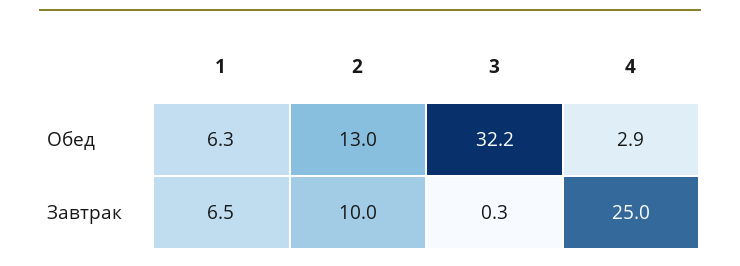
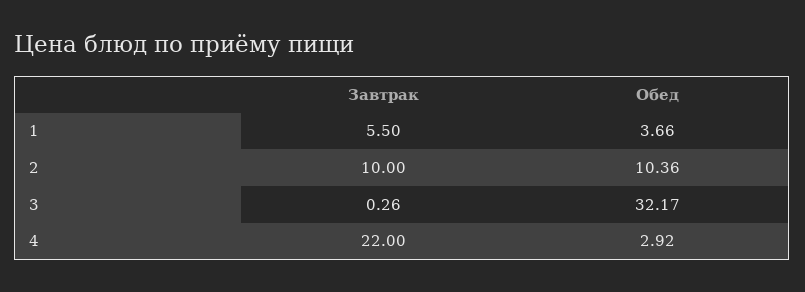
1, Обед: 6.3 -> 3.66
2, Обед: 13 -> 10.36
1, Завтрак: 6.5 -> 5.5
4, Завтрак: 25 -> 22

